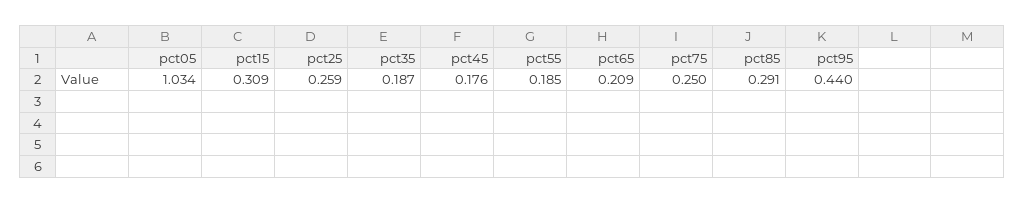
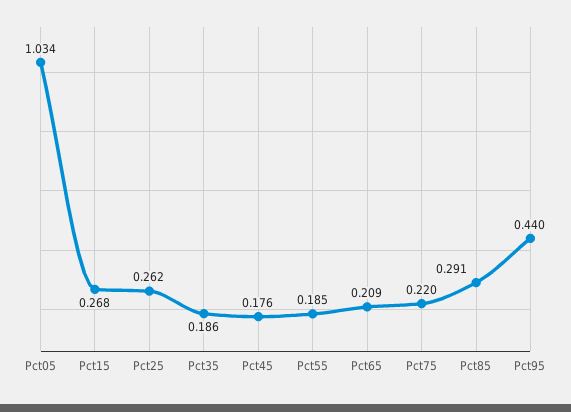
pct15: 0.309 -> 0.268
pct25: 0.259 -> 0.262
pct35: 0.187 -> 0.186
pct75: 0.25 -> 0.22

